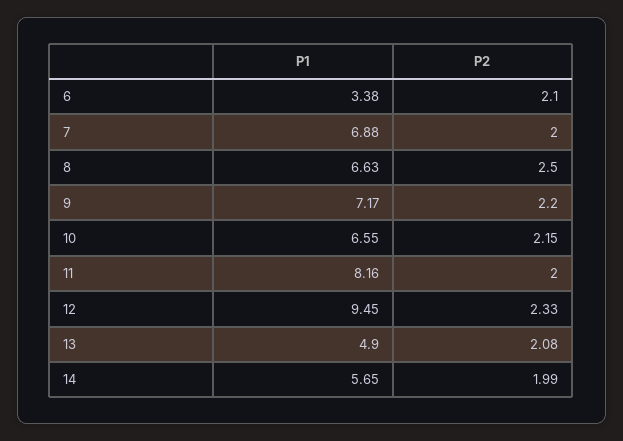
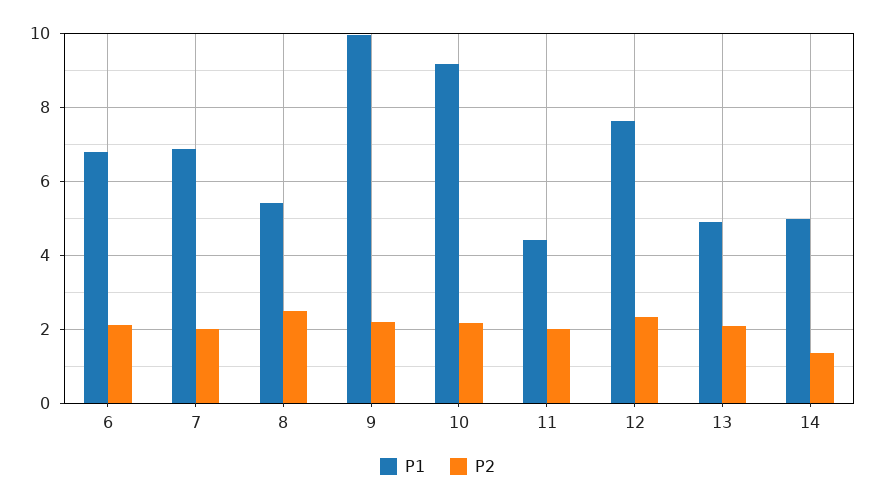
P1, 6: 3.38 -> 6.8
P1, 8: 6.63 -> 5.4
P1, 9: 7.17 -> 10
P1, 10: 6.55 -> 9.2
P1, 11: 8.16 -> 4.4
P1, 12: 9.45 -> 7.6
P1, 14: 5.65 -> 5
P2, 14: 1.99 -> 1.4

